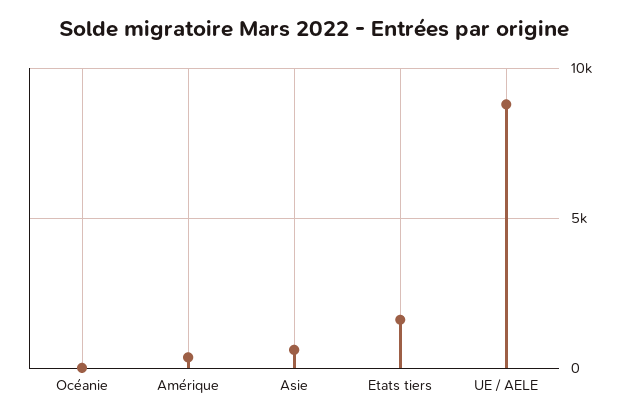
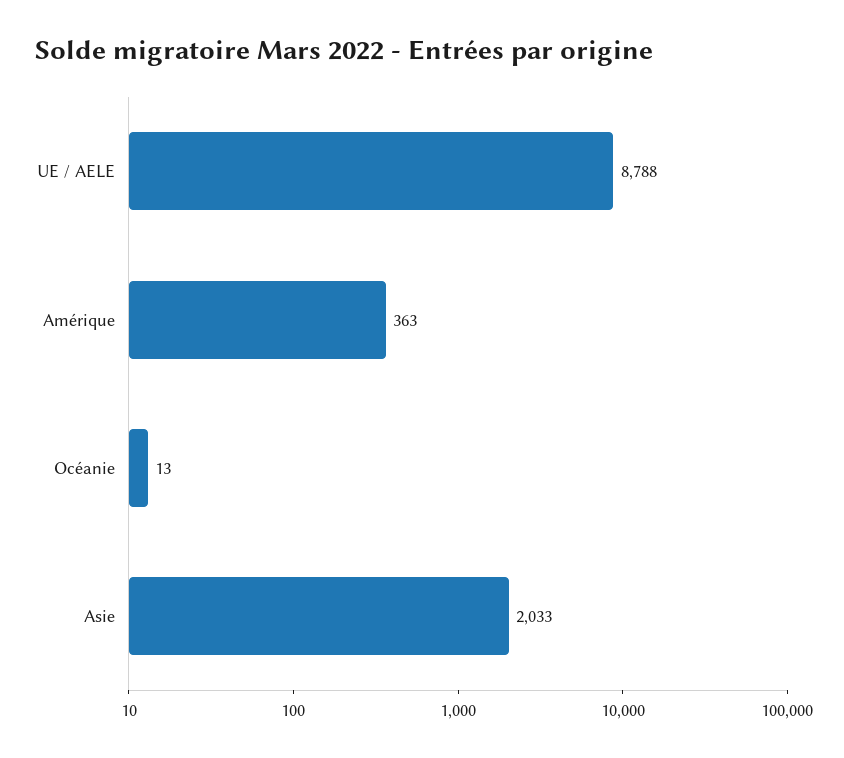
Asie: 500 -> 2033
Etats tiers: 1500 -> none

